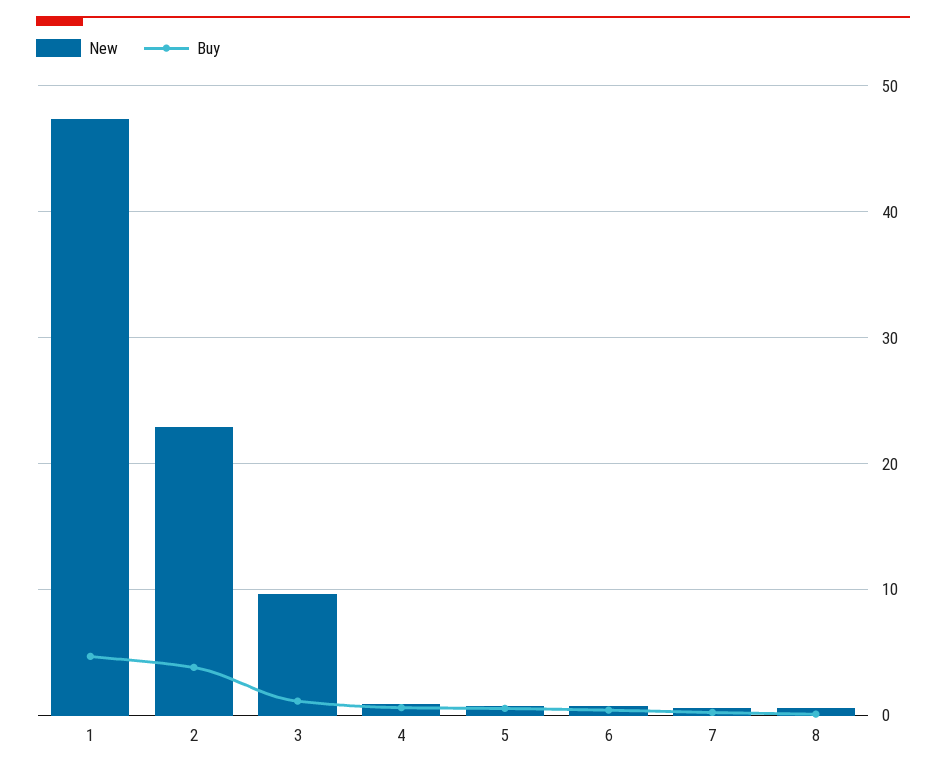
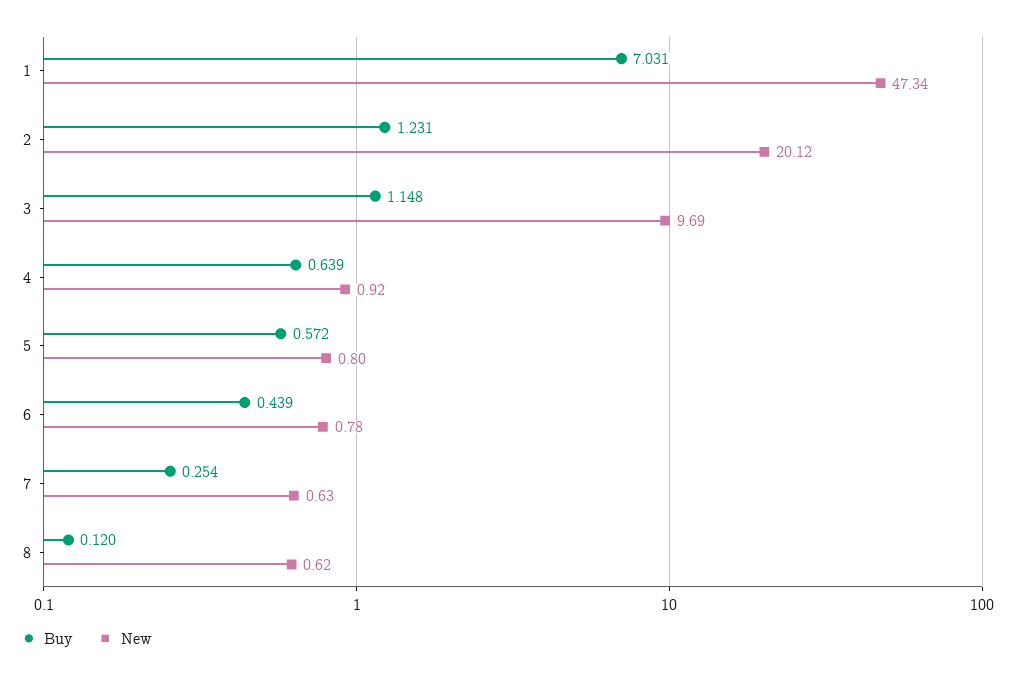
Buy, 1: 5 -> 7.031
New, 2: 23 -> 20.12
Buy, 2: 4 -> 1.231

